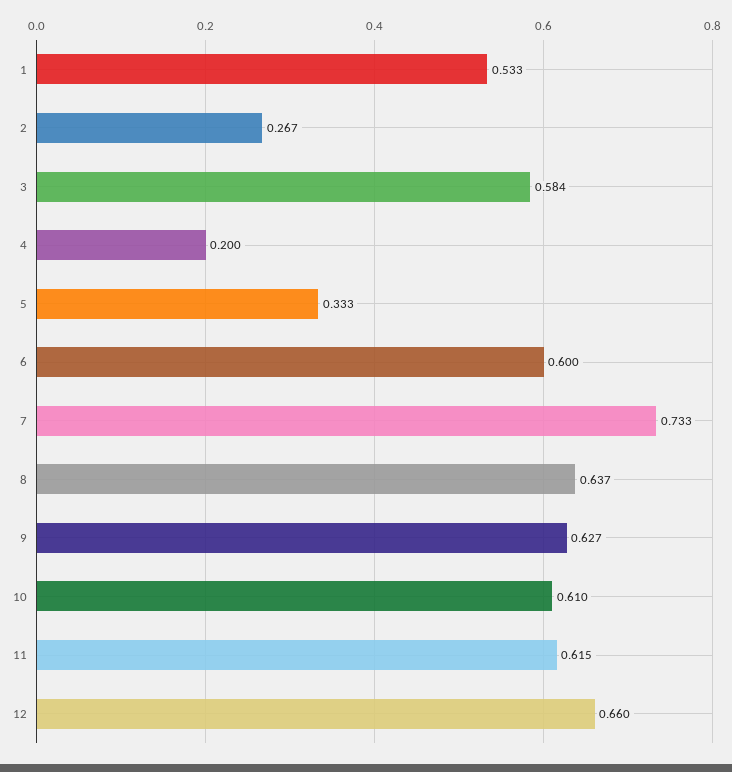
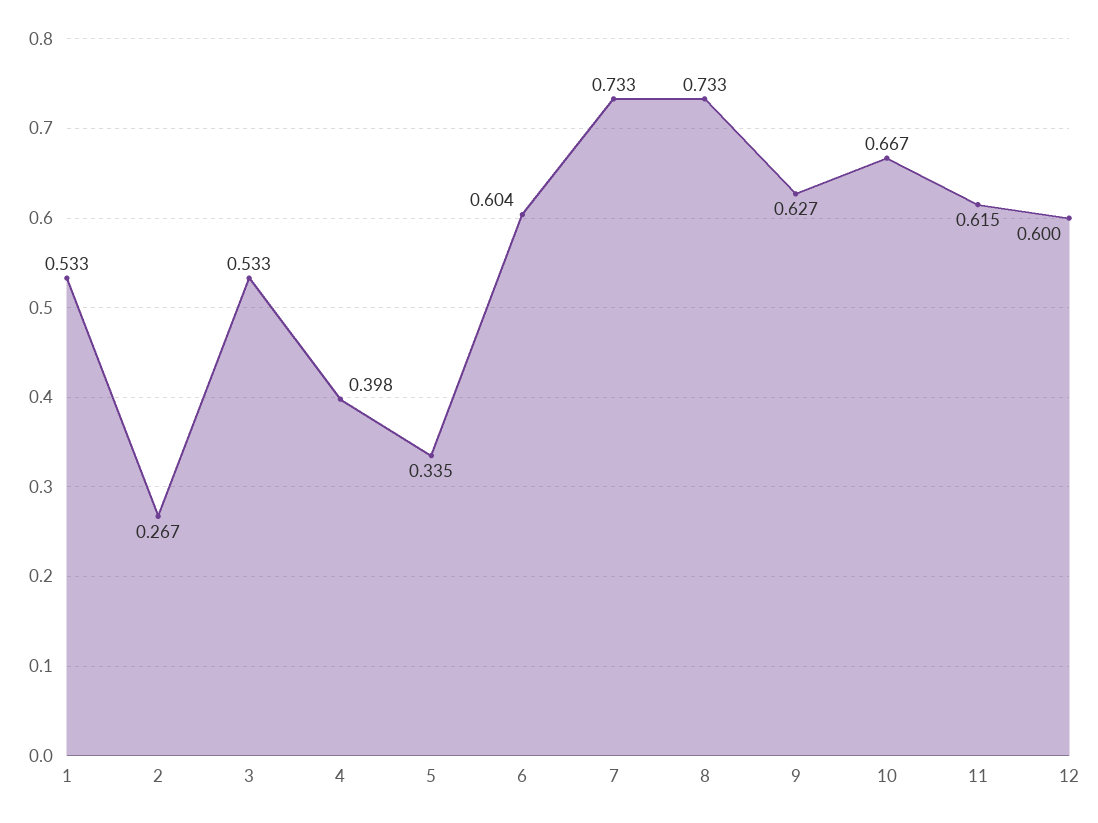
3: 0.584 -> 0.533
4: 0.2 -> 0.398
5: 0.333 -> 0.335
6: 0.6 -> 0.604
8: 0.637 -> 0.733
10: 0.61 -> 0.667
12: 0.66 -> 0.6

